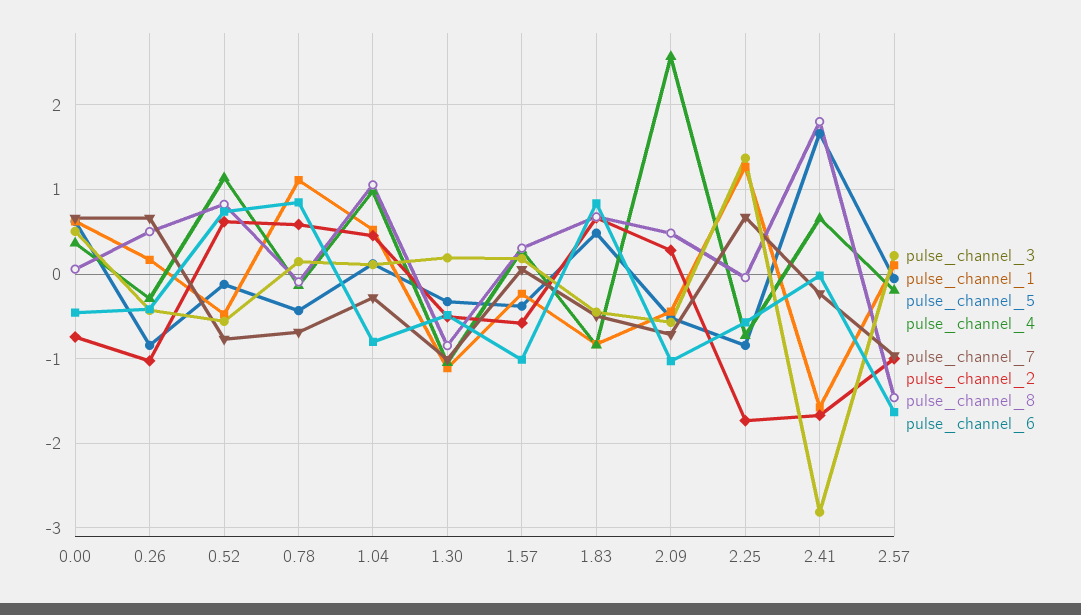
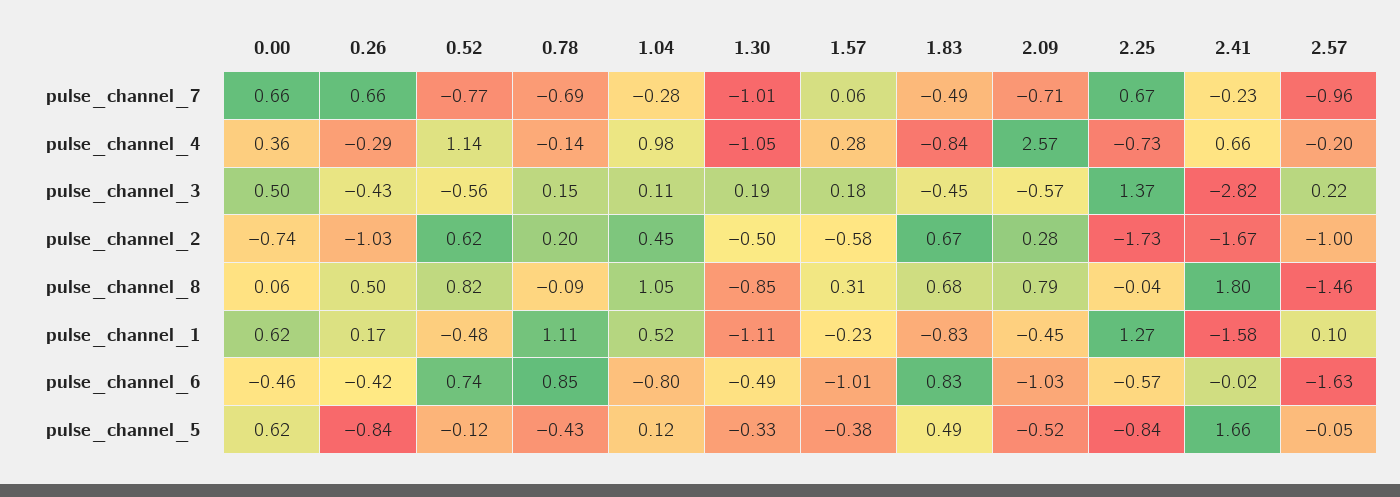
pulse_channel_2, 0.78: 0.6 -> 0.2
pulse_channel_8, 2.09: 0.5 -> 0.79

